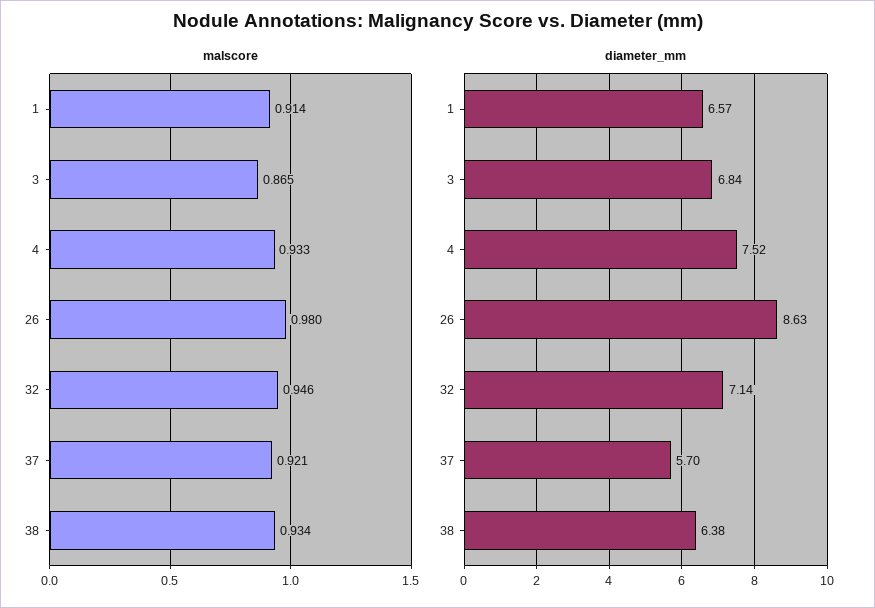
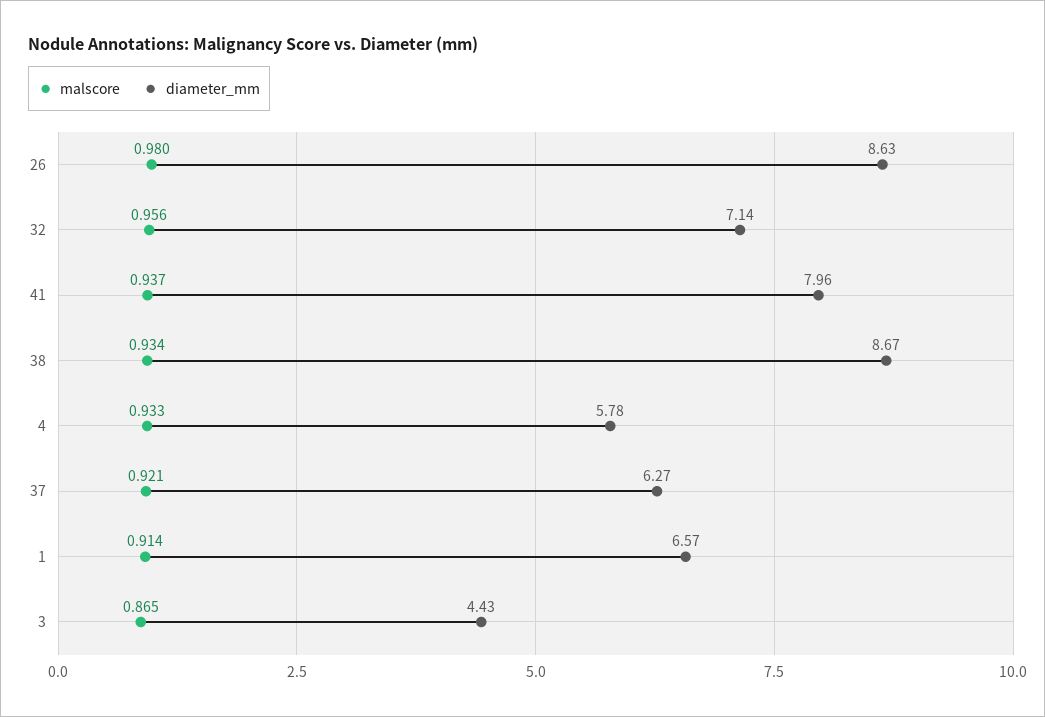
malscore, 32: 0.946 -> 0.956
diameter_mm, 3: 6.84 -> 4.43
diameter_mm, 4: 7.52 -> 5.78
diameter_mm, 37: 5.7 -> 6.27
diameter_mm, 38: 6.38 -> 8.67
malscore, 41: none -> 0.937
diameter_mm, 41: none -> 7.96

